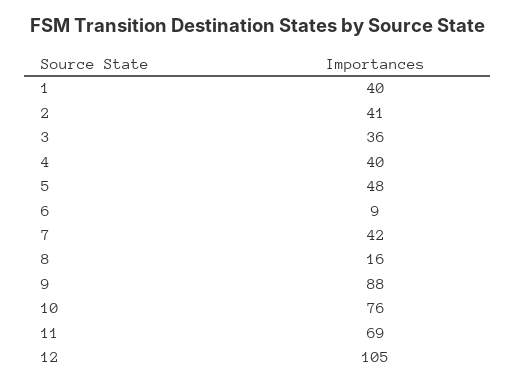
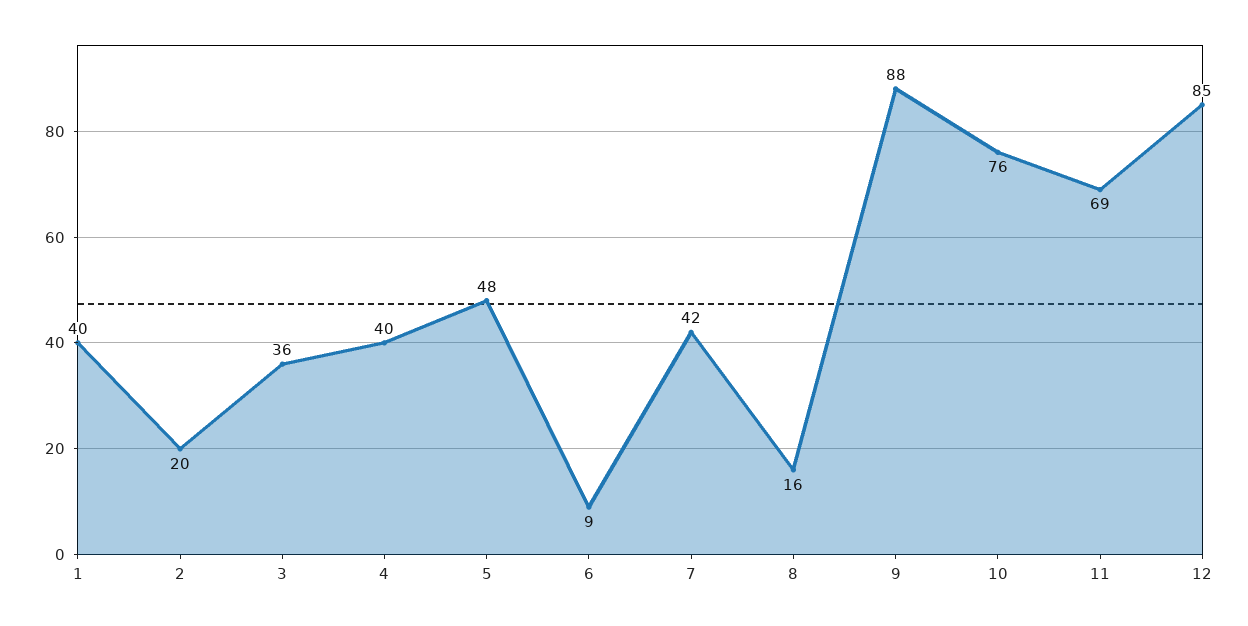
2: 41 -> 20
12: 105 -> 85

